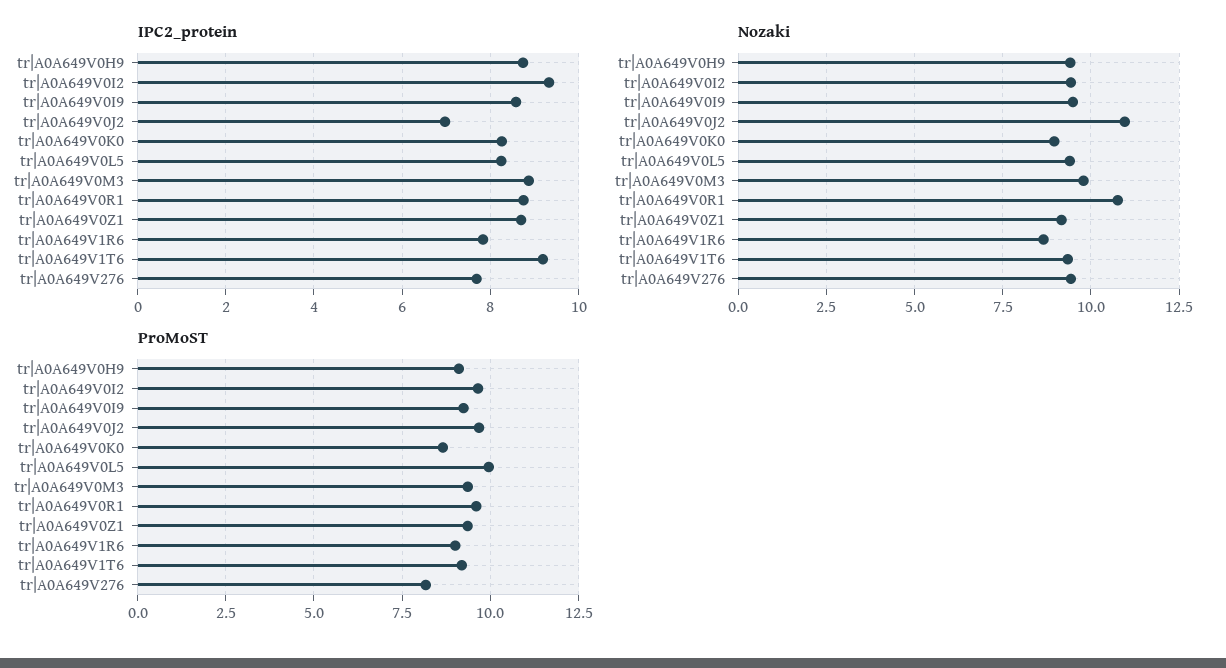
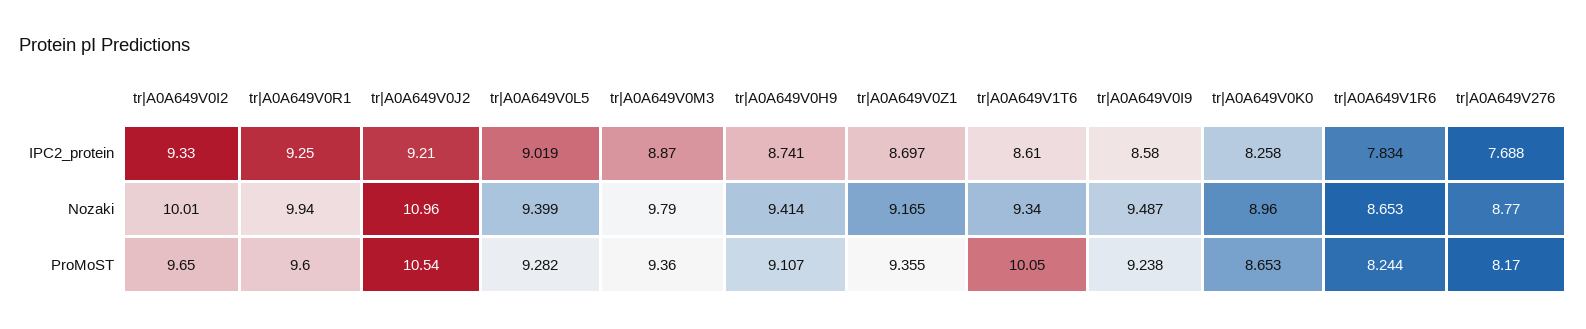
IPC2_protein, tr|A0A649V0J2: 7 -> 9.21
IPC2_protein, tr|A0A649V0L5: 8.2 -> 9.019
IPC2_protein, tr|A0A649V0R1: 8.8 -> 9.25
IPC2_protein, tr|A0A649V1T6: 9.2 -> 8.61
Nozaki, tr|A0A649V0I2: 9.5 -> 10.01
Nozaki, tr|A0A649V0R1: 10.75 -> 9.94
Nozaki, tr|A0A649V276: 9.5 -> 8.77
ProMoST, tr|A0A649V0J2: 9.75 -> 10.54
ProMoST, tr|A0A649V0L5: 10 -> 9.282
ProMoST, tr|A0A649V1R6: 9 -> 8.244
ProMoST, tr|A0A649V1T6: 9.25 -> 10.05

